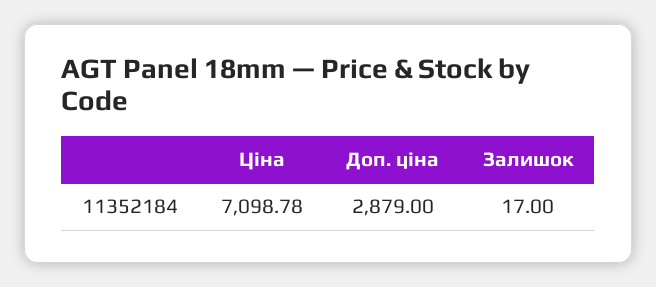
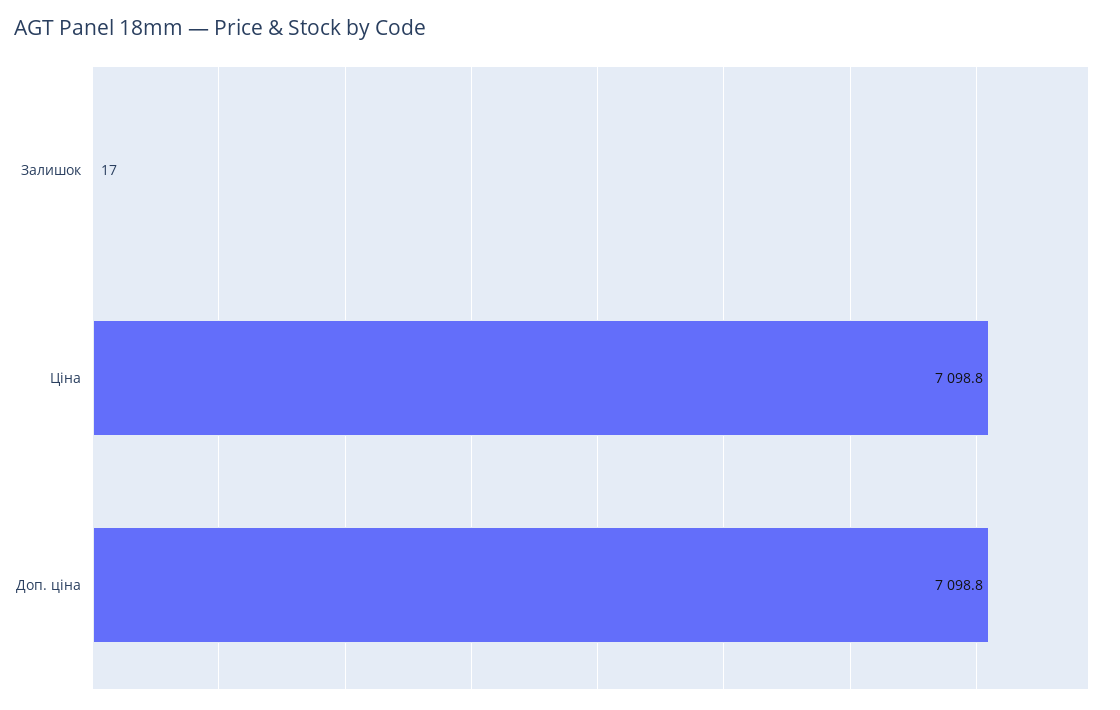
Доп. ціна: 2879 -> 7098.8

